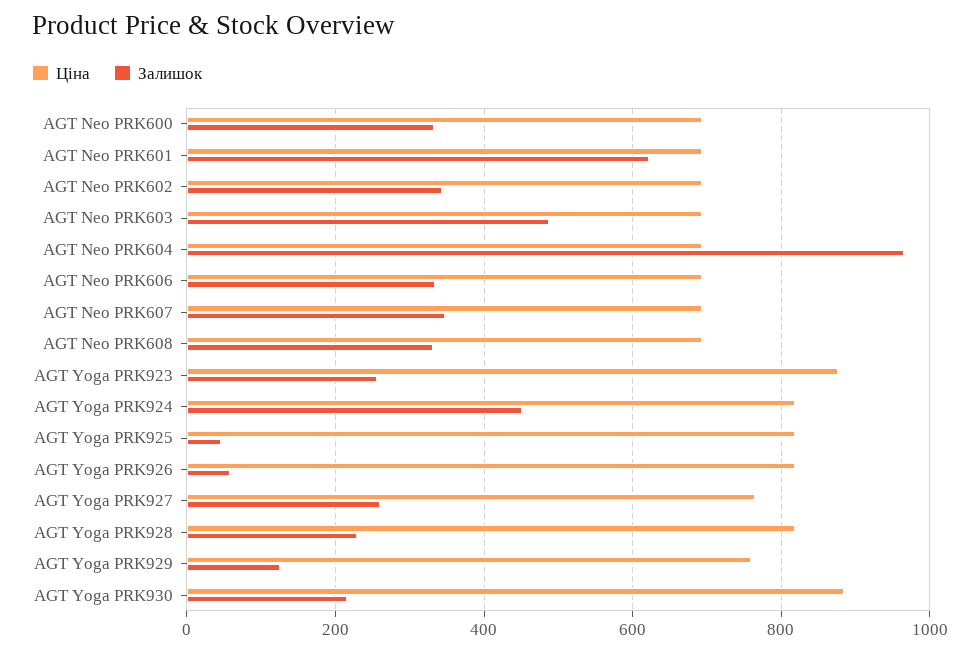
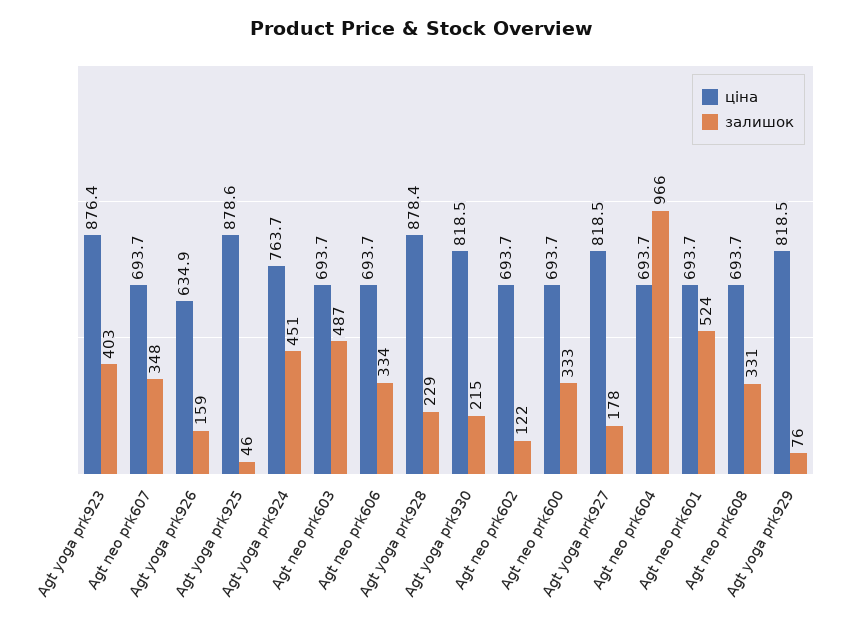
Залишок, AGT Neo PRK601: 620 -> 524
Залишок, AGT Neo PRK602: 340 -> 122
Залишок, AGT Yoga PRK923: 260 -> 403
Ціна, AGT Yoga PRK924: 820 -> 763.7
Ціна, AGT Yoga PRK925: 820 -> 878.6
Ціна, AGT Yoga PRK926: 820 -> 634.9
Залишок, AGT Yoga PRK926: 60 -> 159
Ціна, AGT Yoga PRK927: 760 -> 818.5
Залишок, AGT Yoga PRK927: 260 -> 178
Ціна, AGT Yoga PRK928: 820 -> 878.4
Ціна, AGT Yoga PRK929: 760 -> 818.5
Залишок, AGT Yoga PRK929: 120 -> 76
Ціна, AGT Yoga PRK930: 880 -> 818.5

